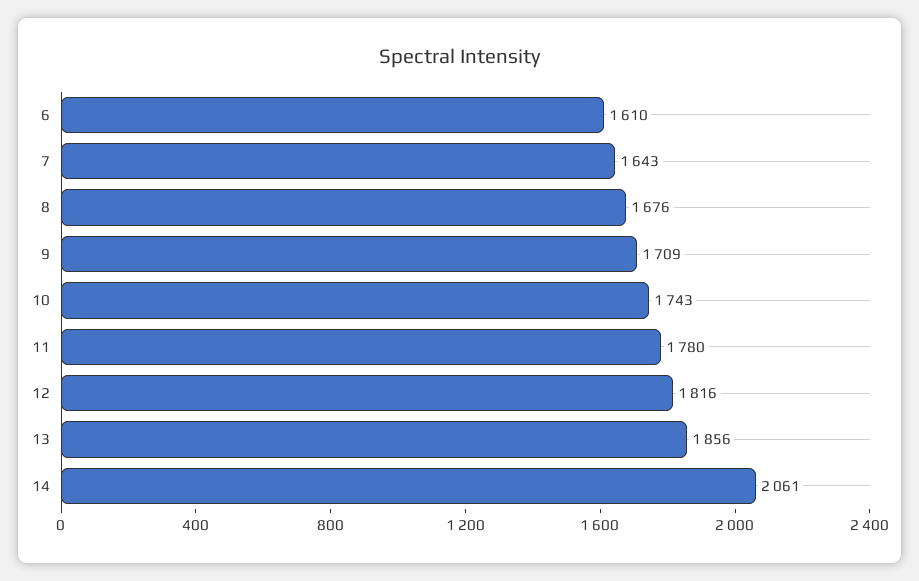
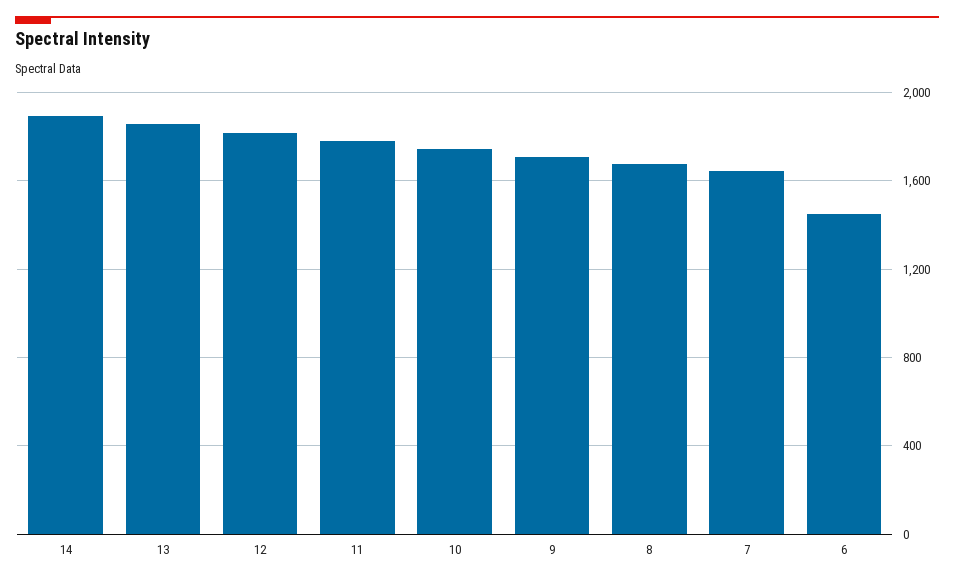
6: 1610 -> 1450
14: 2061 -> 1900

